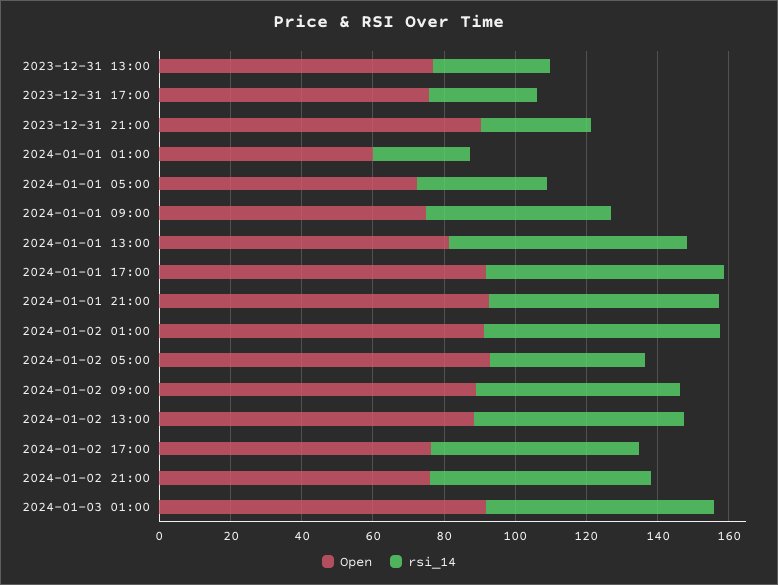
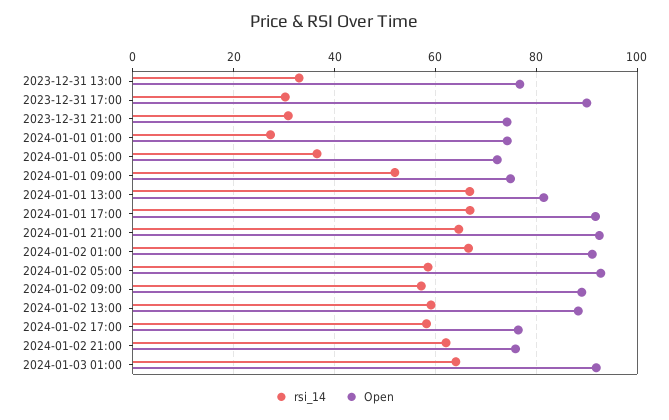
Open, 2023-12-31 17:00: 75 -> 90
Open, 2023-12-31 21:00: 90 -> 74
Open, 2024-01-01 01:00: 60 -> 74
rsi_14, 2024-01-02 05:00: 45 -> 58

